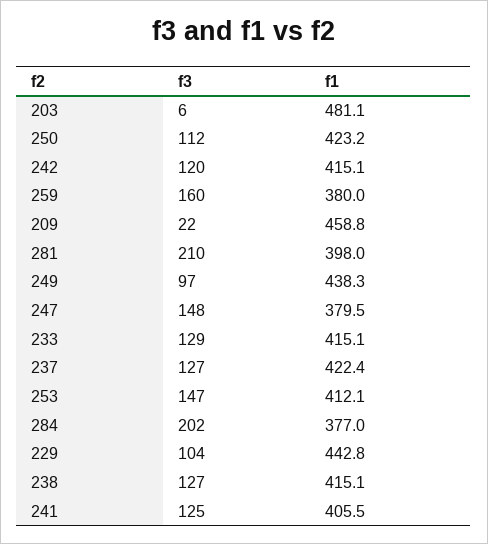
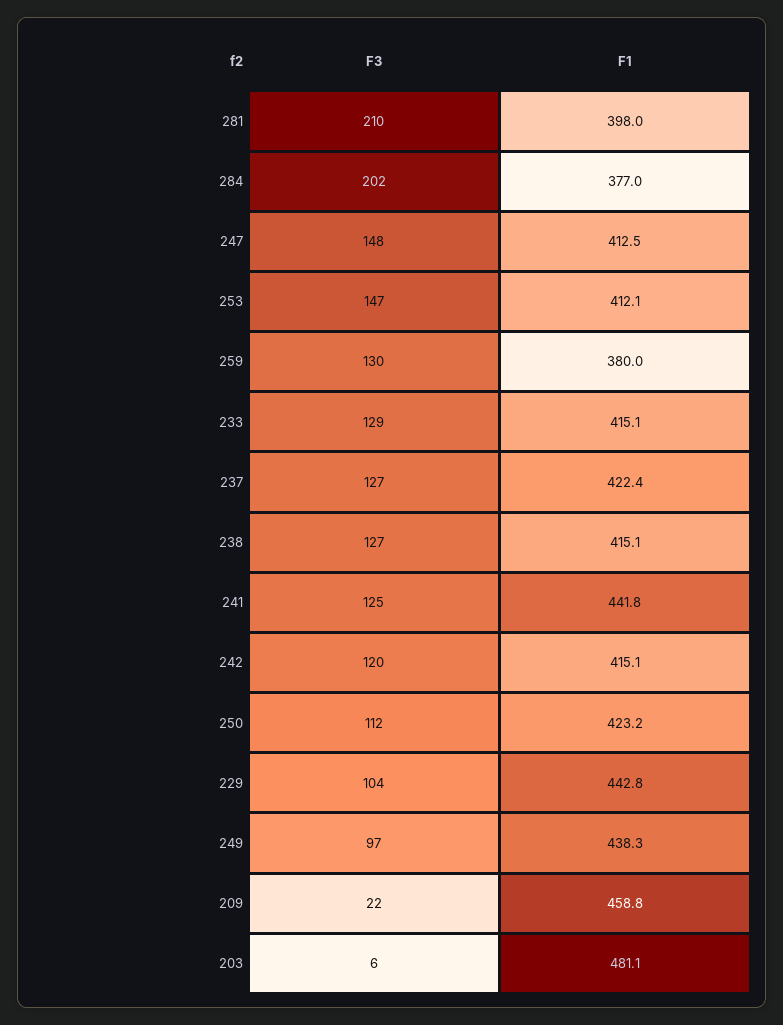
f3, 259: 160 -> 130
f1, 247: 379.5 -> 412.5
f1, 241: 405.5 -> 441.8

